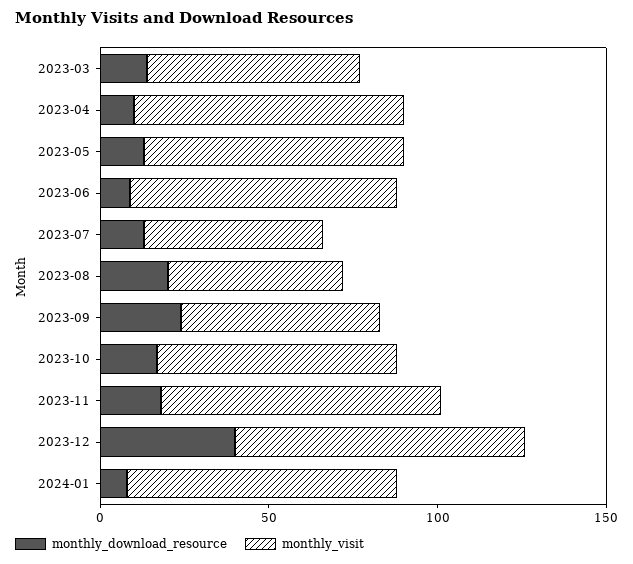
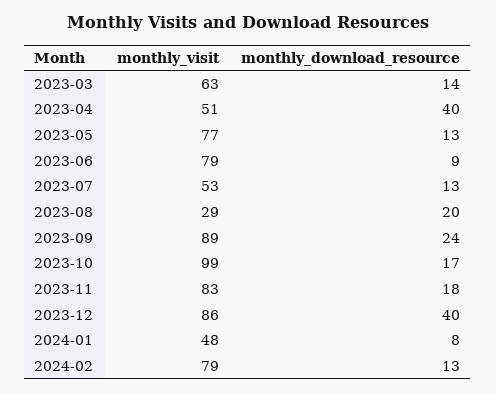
monthly_download_resource, 2023-04: 10 -> 40
monthly_visit, 2023-04: 80 -> 51
monthly_visit, 2023-08: 50 -> 29
monthly_visit, 2023-09: 60 -> 89
monthly_visit, 2023-10: 70 -> 99
monthly_visit, 2024-01: 80 -> 48
monthly_visit, 2024-02: none -> 79
monthly_download_resource, 2024-02: none -> 13

